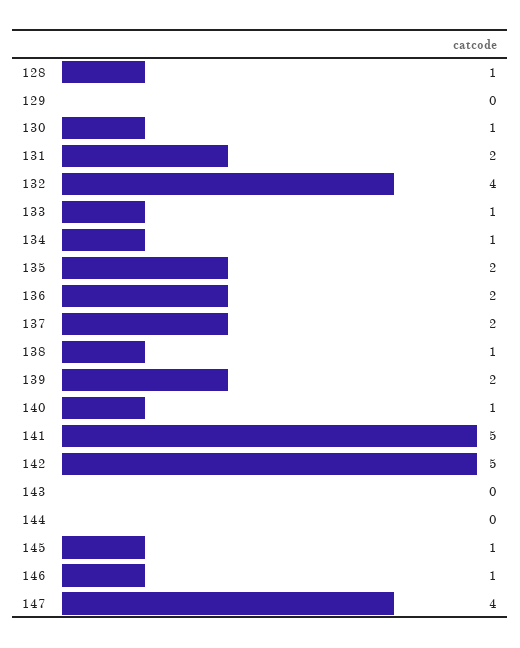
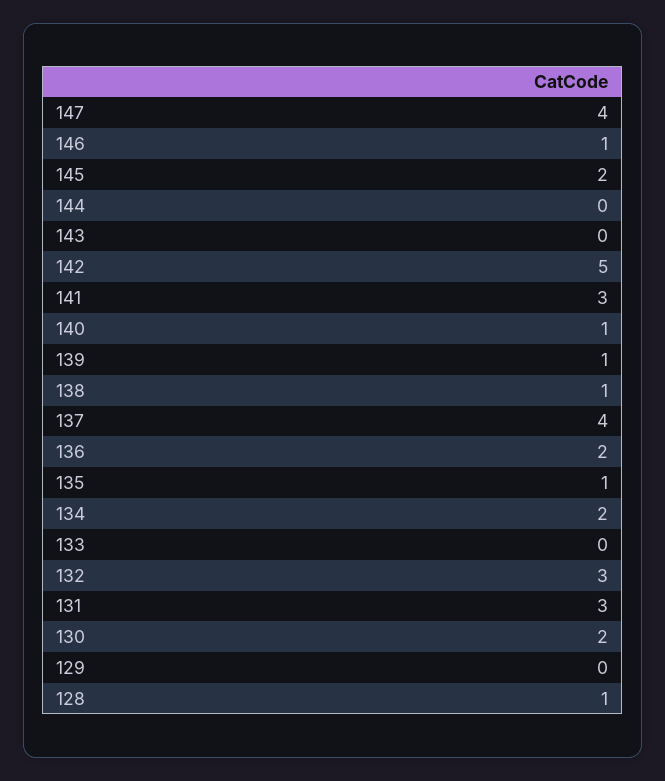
130: 1 -> 2
131: 2 -> 3
132: 4 -> 3
133: 1 -> 0
134: 1 -> 2
135: 2 -> 1
137: 2 -> 4
139: 2 -> 1
141: 5 -> 3
145: 1 -> 2

